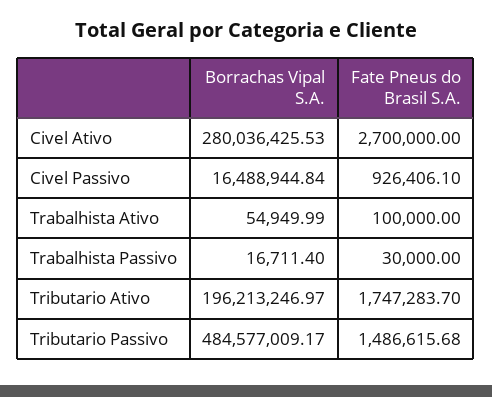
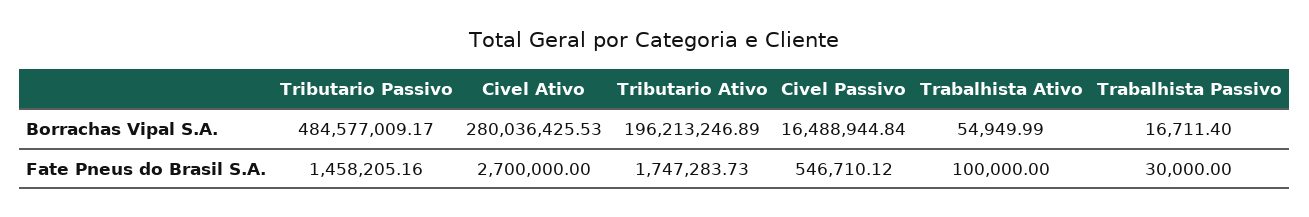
Fate Pneus do Brasil S.A., Civel Passivo: 926406.1 -> 546710.12
Borrachas Vipal S.A., Tributario Ativo: 196213246.97 -> 196213246.89
Fate Pneus do Brasil S.A., Tributario Ativo: 1747283.7 -> 1747283.73
Fate Pneus do Brasil S.A., Tributario Passivo: 1486615.68 -> 1458205.16

